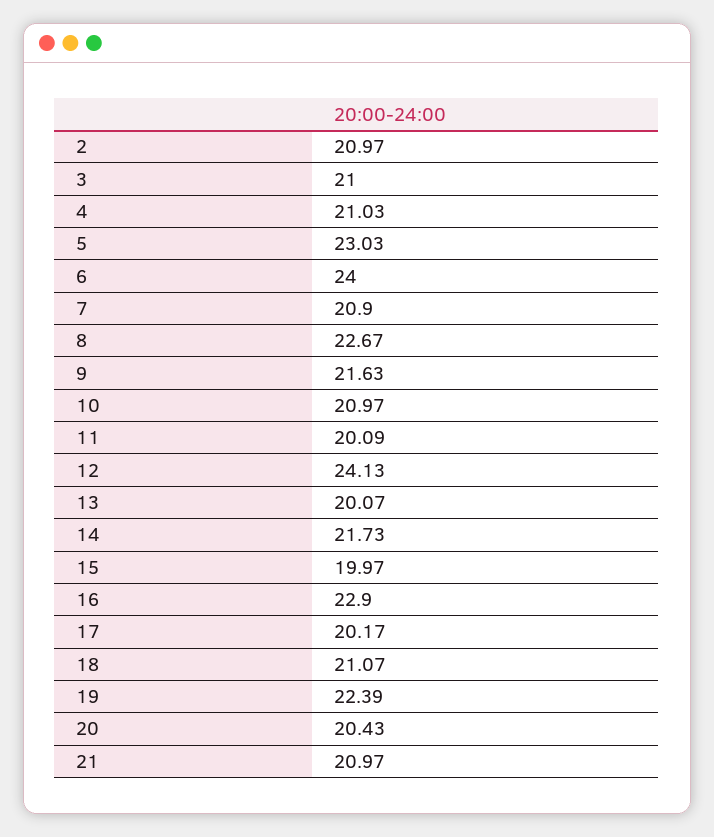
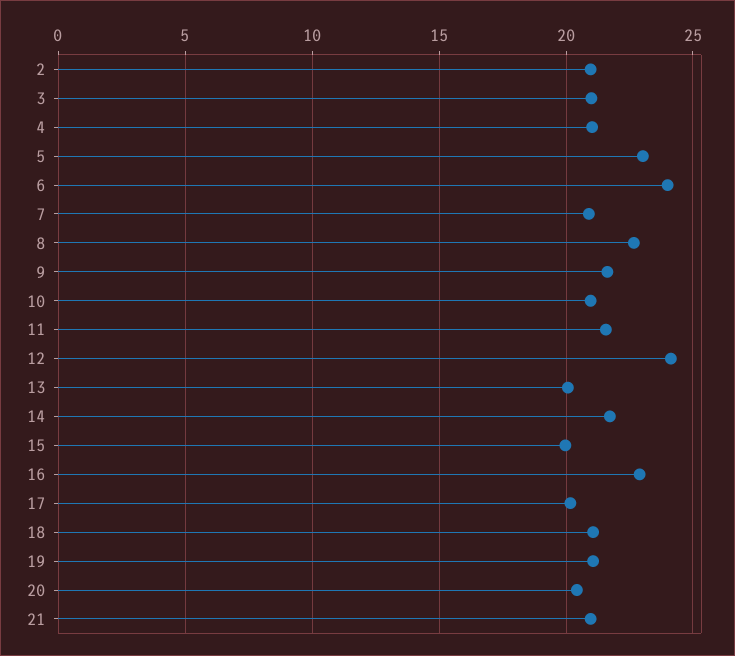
11: 20.09 -> 21.5
19: 22.39 -> 21

